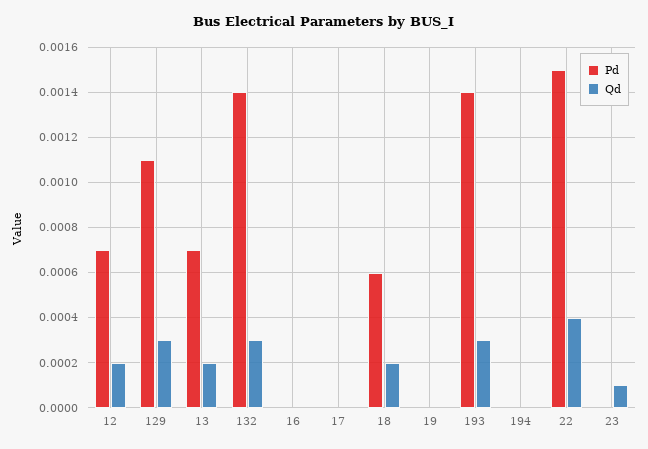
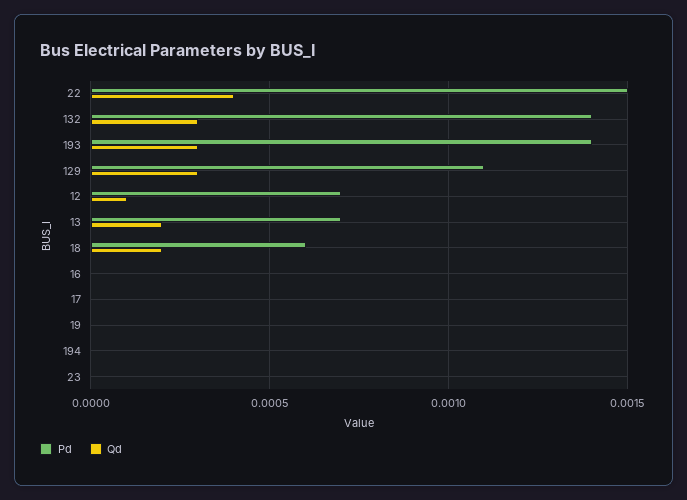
Qd, 12: 0.0002 -> 0.0001
Qd, 23: 0.0001 -> 0

